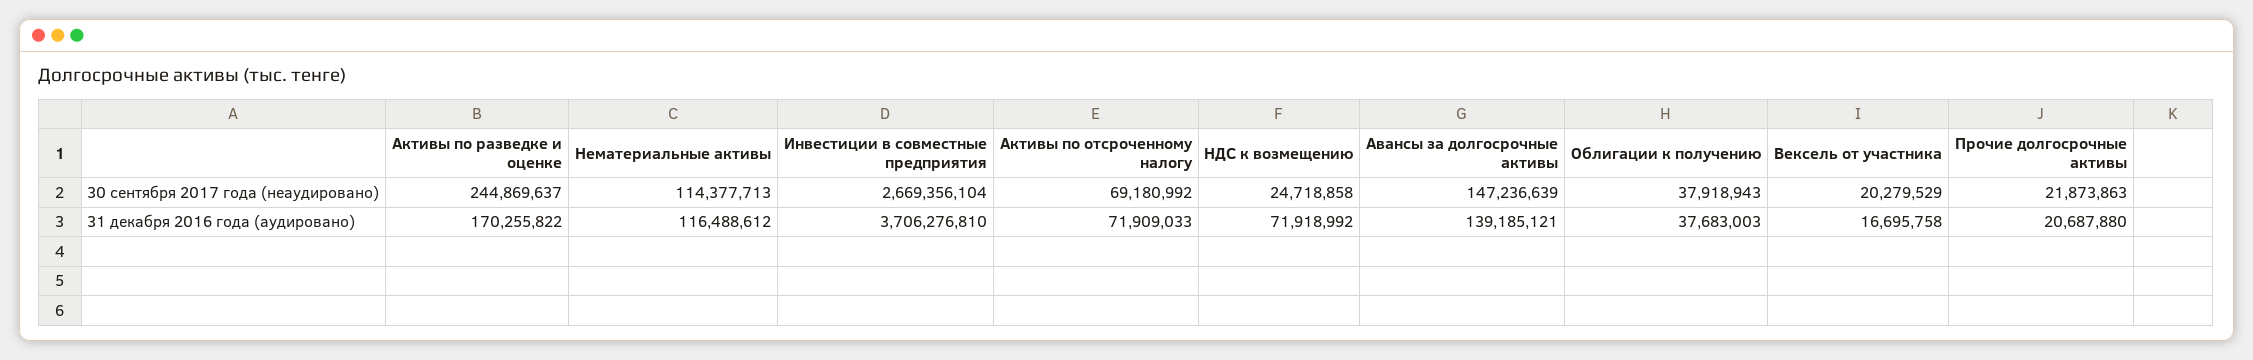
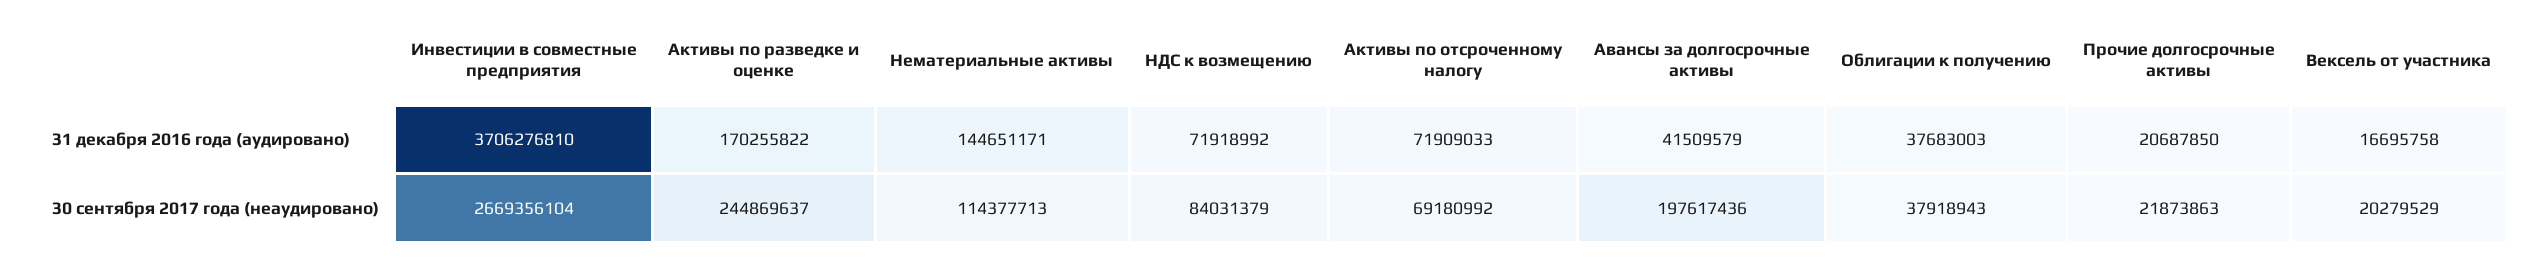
НДС к возмещению, 30 сентября 2017 года (неаудировано): 24718858 -> 84031379
Авансы за долгосрочные активы, 30 сентября 2017 года (неаудировано): 147236639 -> 197617436
Нематериальные активы, 31 декабря 2016 года (аудировано): 116488612 -> 144651171
Авансы за долгосрочные активы, 31 декабря 2016 года (аудировано): 139185121 -> 41509579
Прочие долгосрочные активы, 31 декабря 2016 года (аудировано): 20687880 -> 20687850

